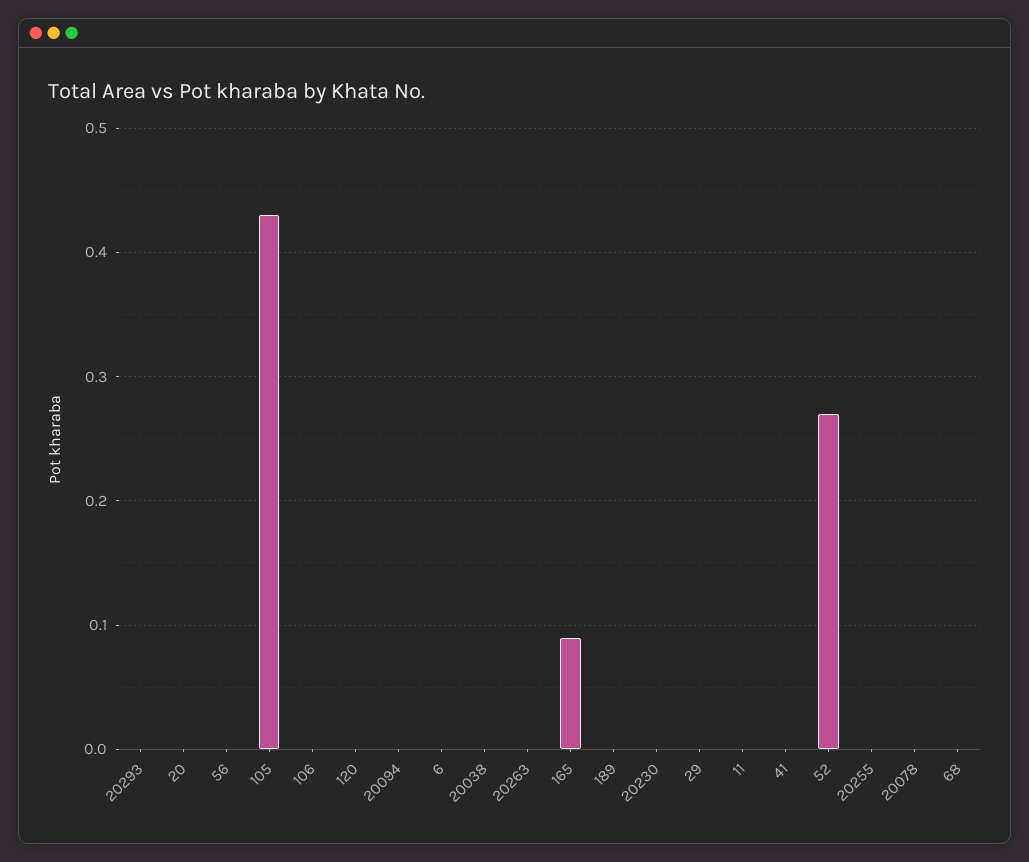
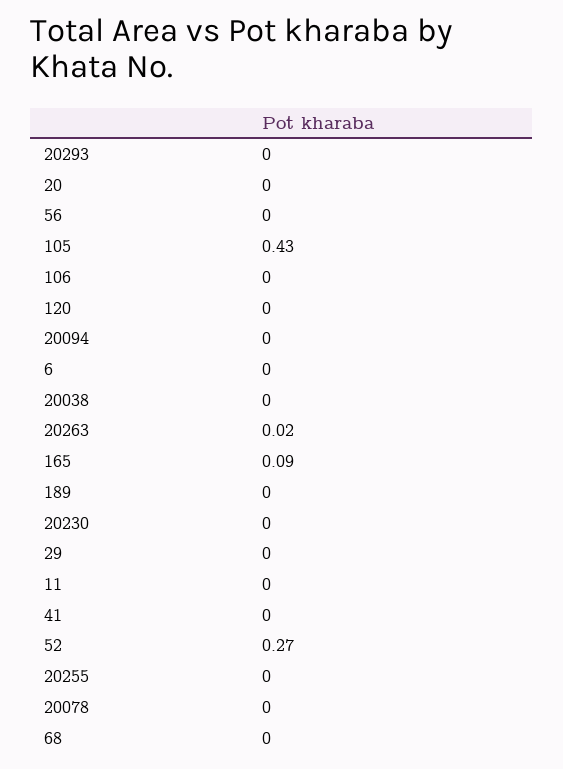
20263: 0 -> 0.02

